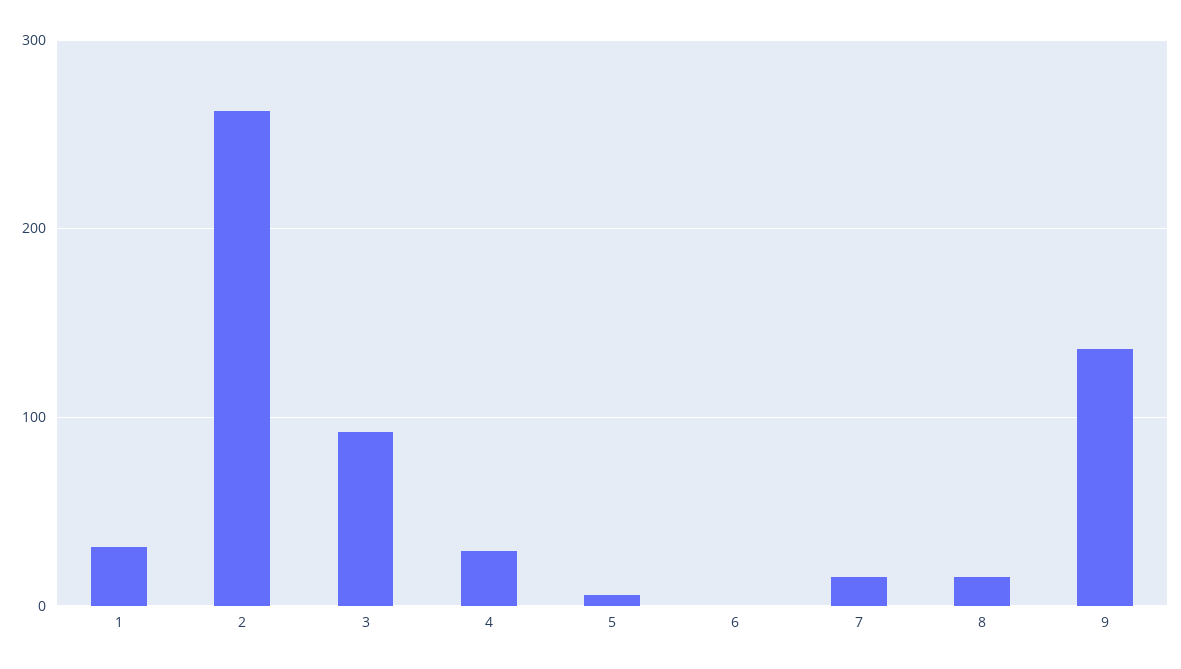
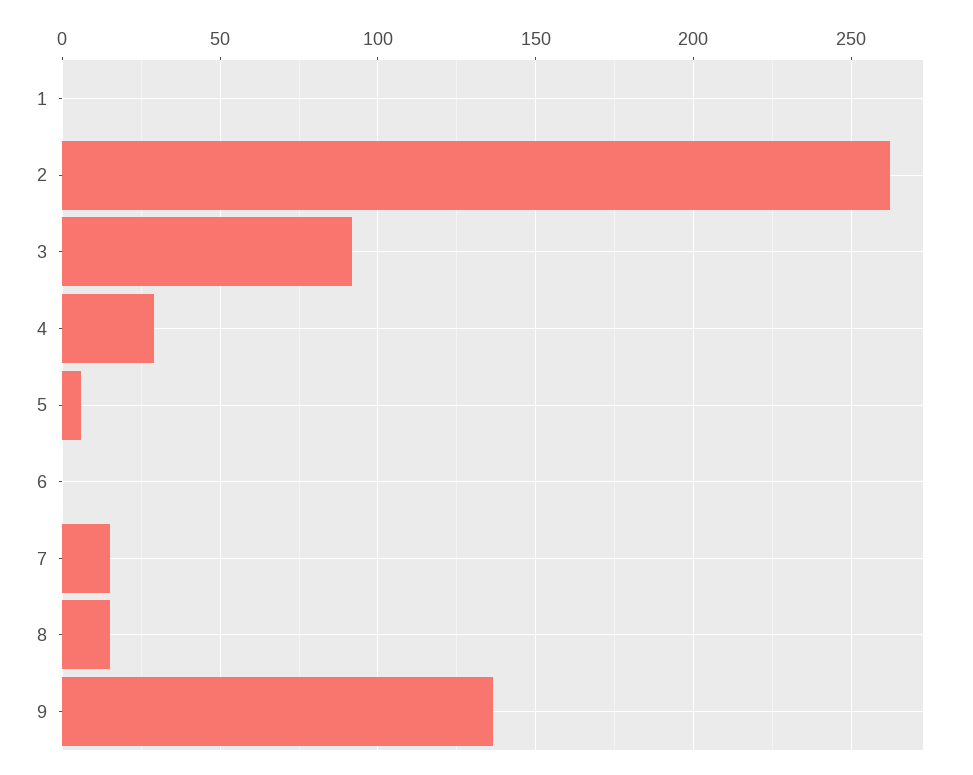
1: 30 -> 0

